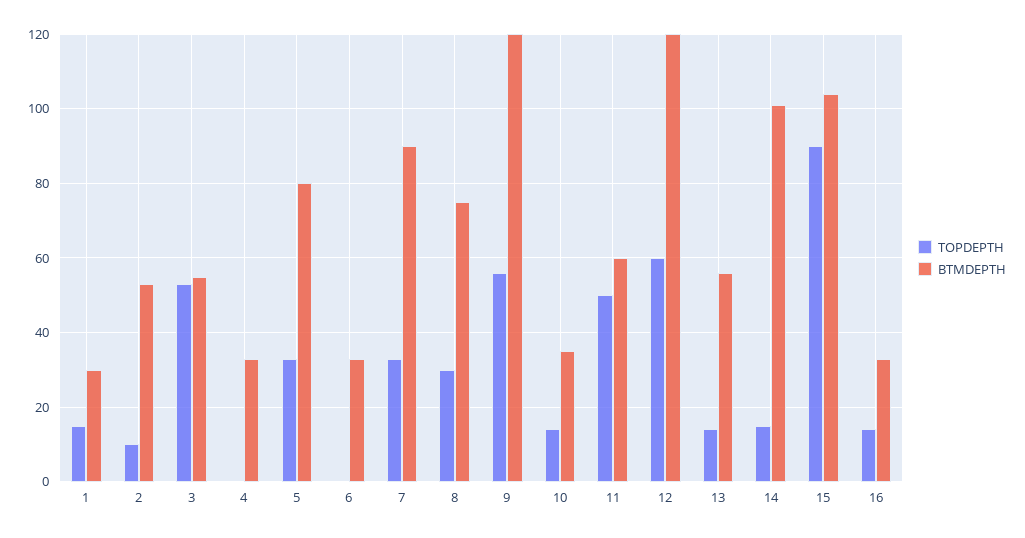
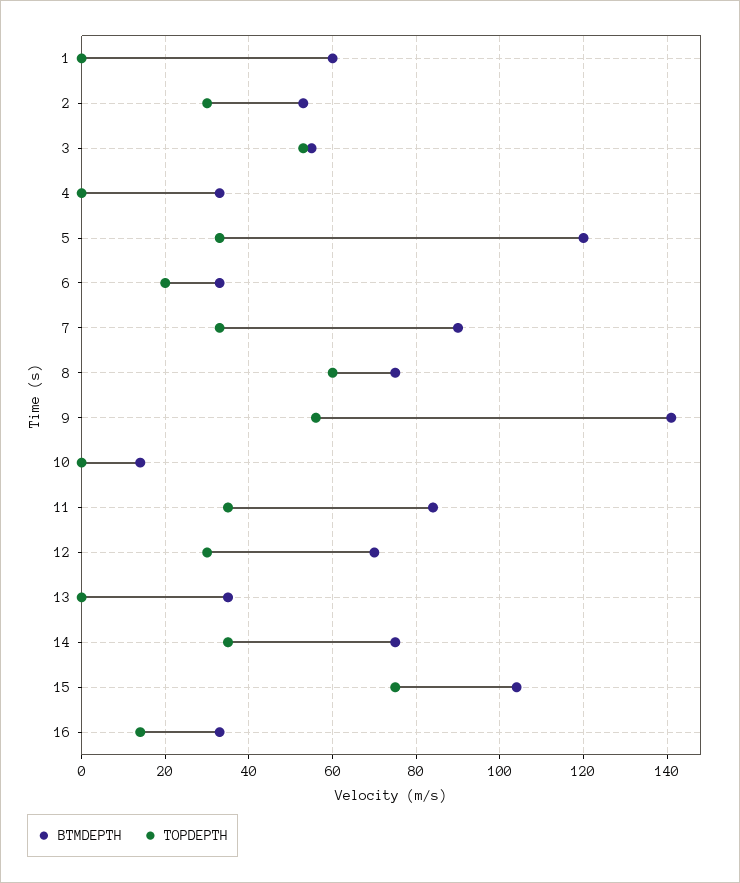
TOPDEPTH, 1: 15 -> 0
BTMDEPTH, 1: 30 -> 60
TOPDEPTH, 2: 10 -> 30
BTMDEPTH, 5: 80 -> 120
TOPDEPTH, 6: 0 -> 20
TOPDEPTH, 8: 30 -> 60
BTMDEPTH, 9: 120 -> 140
TOPDEPTH, 10: 15 -> 0
BTMDEPTH, 10: 35 -> 15
TOPDEPTH, 11: 50 -> 35
BTMDEPTH, 11: 60 -> 85
TOPDEPTH, 12: 60 -> 30
BTMDEPTH, 12: 120 -> 70
TOPDEPTH, 13: 15 -> 0
BTMDEPTH, 13: 55 -> 35
TOPDEPTH, 14: 15 -> 35
BTMDEPTH, 14: 100 -> 75
TOPDEPTH, 15: 90 -> 75

